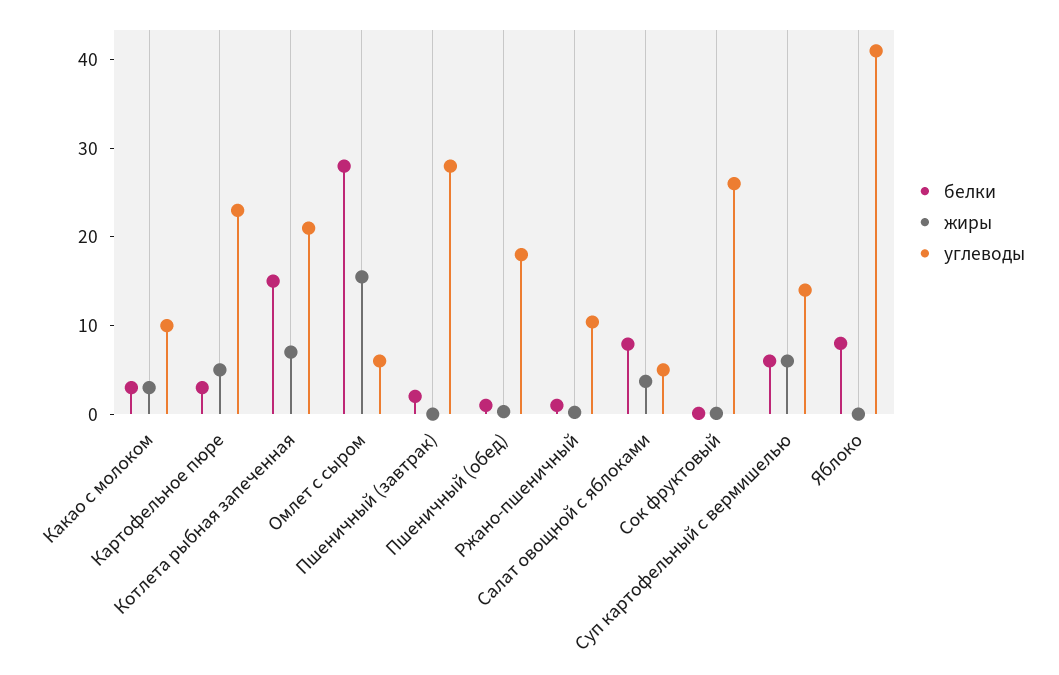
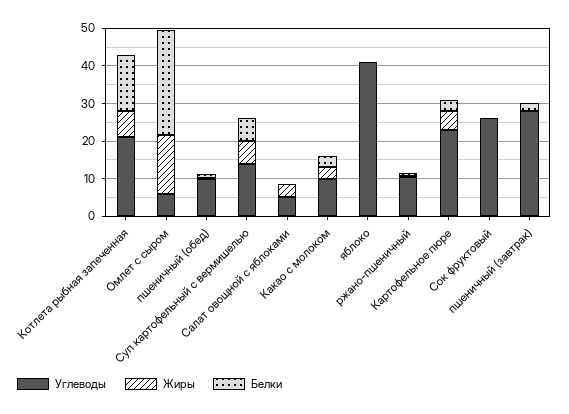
углеводы, Пшеничный (обед): 18 -> 10
белки, Салат овощной с яблоками: 8 -> 0
белки, Яблоко: 8 -> 0

